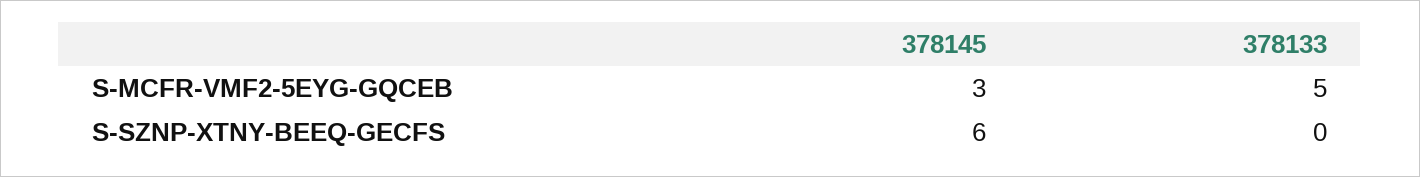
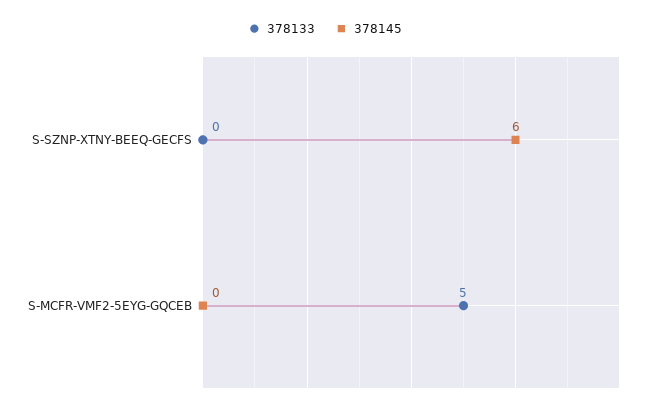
378145, S-MCFR-VMF2-5EYG-GQCEB: 3 -> 0

